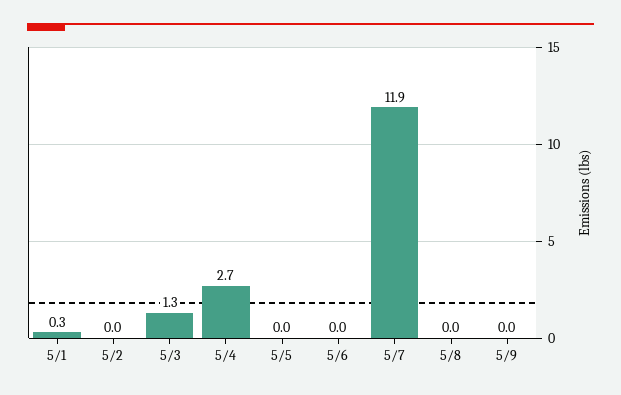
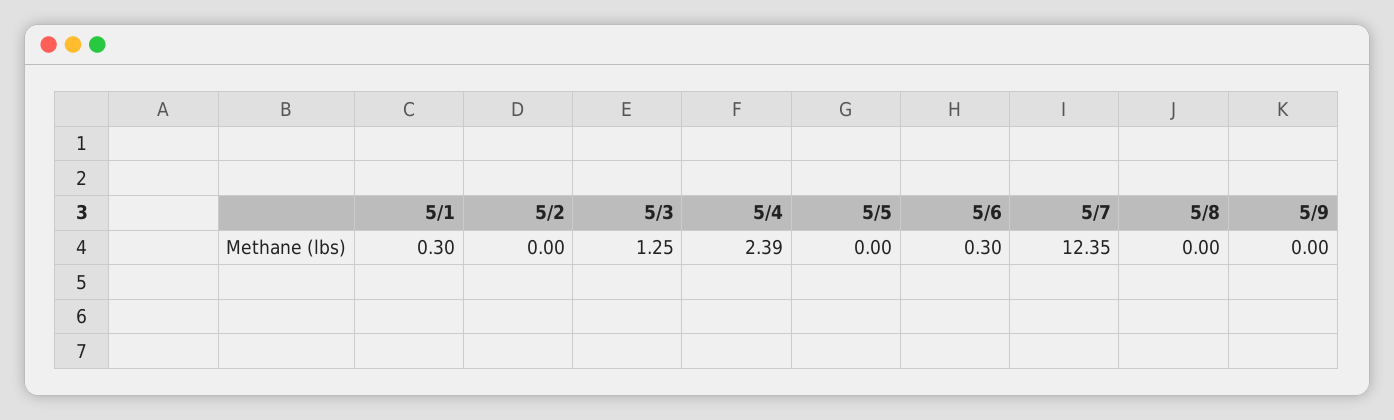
5/4: 2.7 -> 2.39
5/6: 0 -> 0.3
5/7: 11.9 -> 12.35

